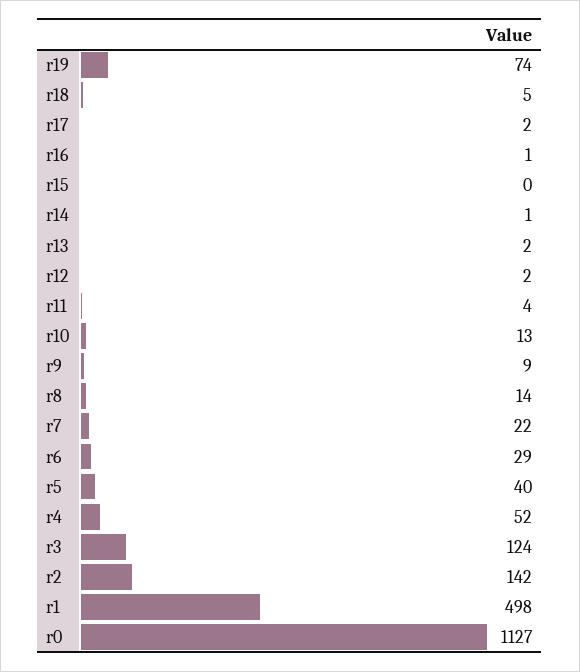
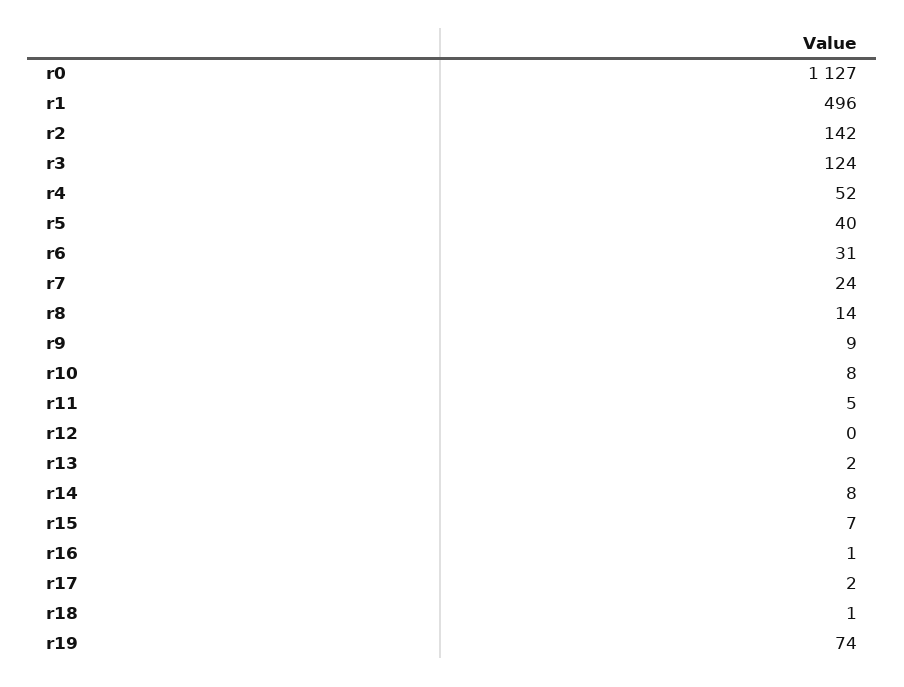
r18: 5 -> 1
r15: 0 -> 7
r14: 1 -> 8
r12: 2 -> 0
r11: 4 -> 5
r10: 13 -> 8
r7: 22 -> 24
r6: 29 -> 31
r1: 498 -> 496

